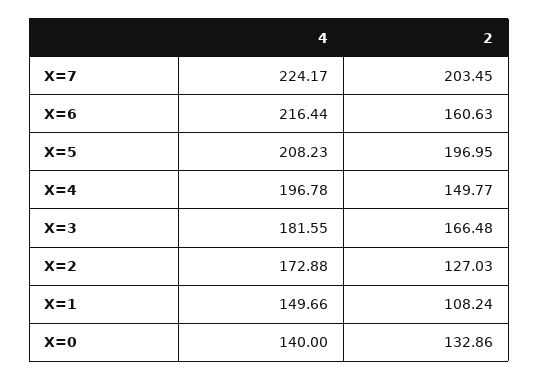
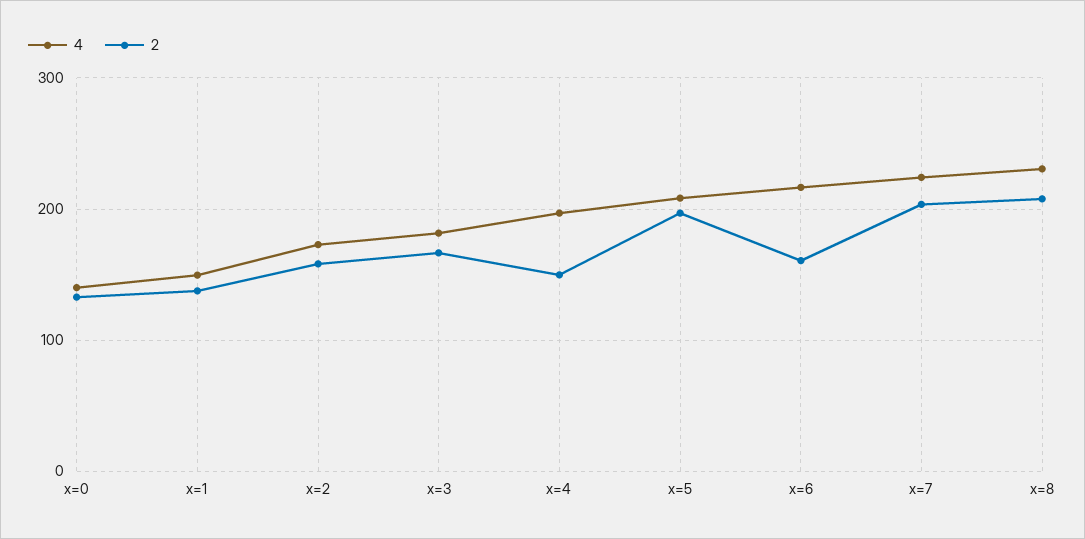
2, X=2: 127.03 -> 160
2, X=1: 108.24 -> 140
4, x=8: none -> 230
2, x=8: none -> 210

